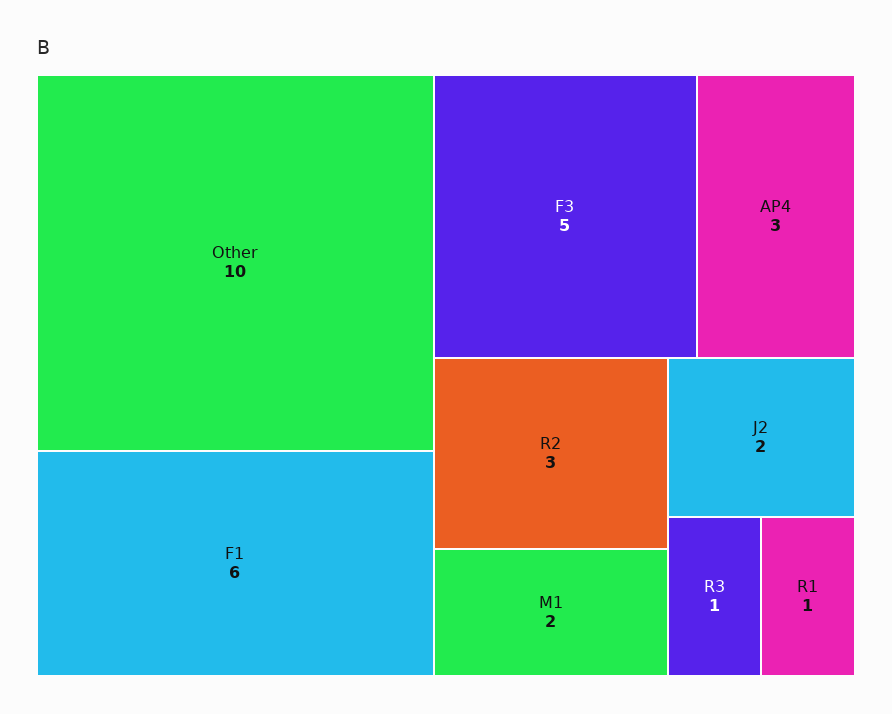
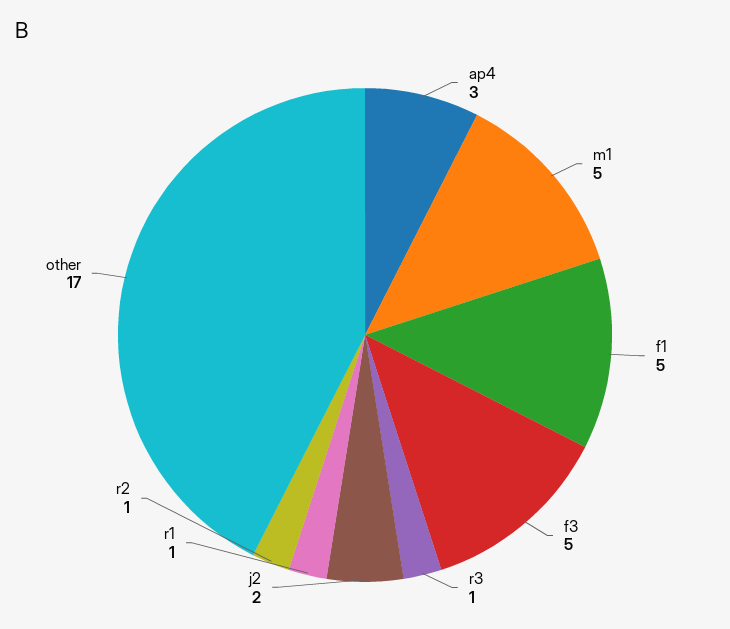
Other: 10 -> 17
F1: 6 -> 5
R2: 3 -> 1
M1: 2 -> 5

